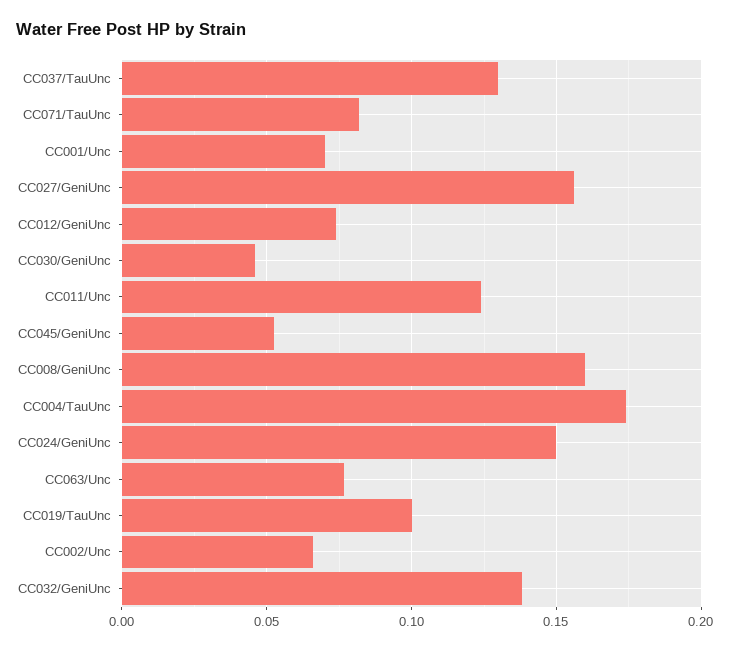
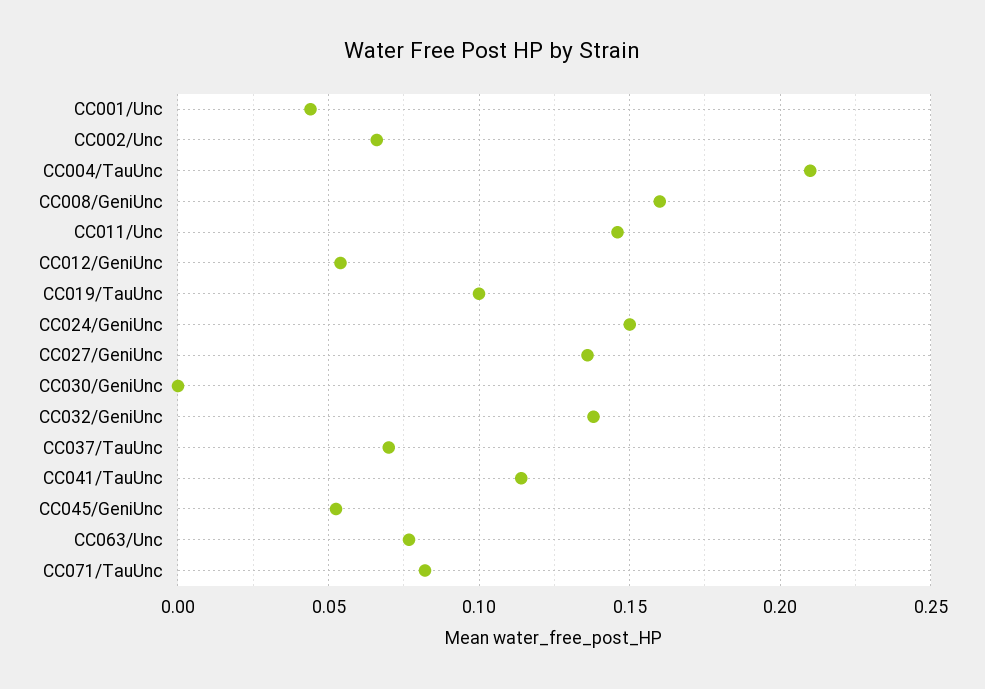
CC037/TauUnc: 0.13 -> 0.07
CC001/Unc: 0.07 -> 0.045
CC027/GeniUnc: 0.155 -> 0.135
CC012/GeniUnc: 0.075 -> 0.055
CC030/GeniUnc: 0.045 -> 0
CC011/Unc: 0.125 -> 0.145
CC004/TauUnc: 0.175 -> 0.21
CC041/TauUnc: none -> 0.115

